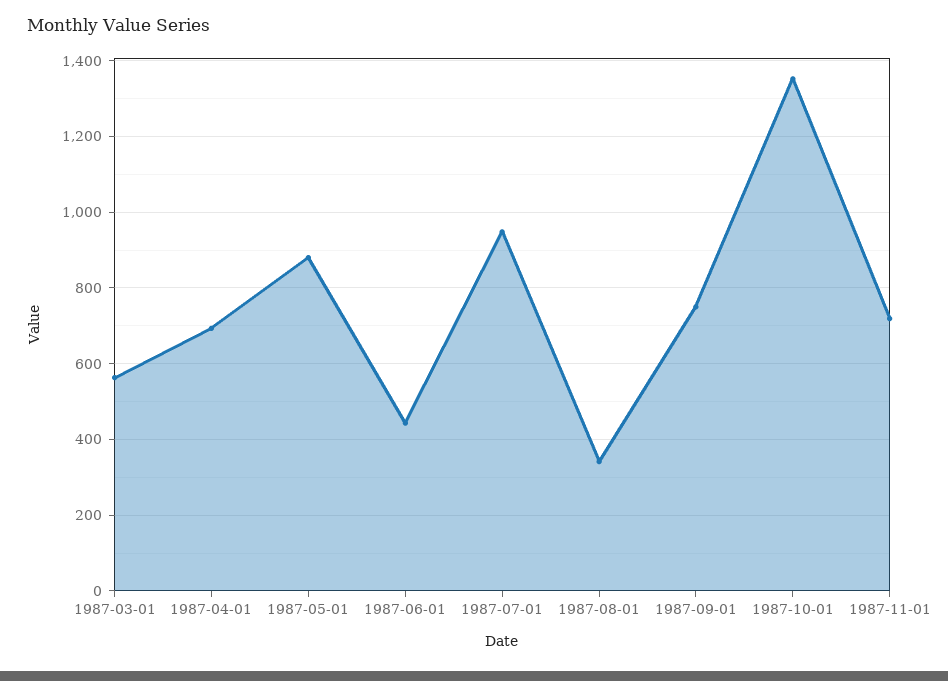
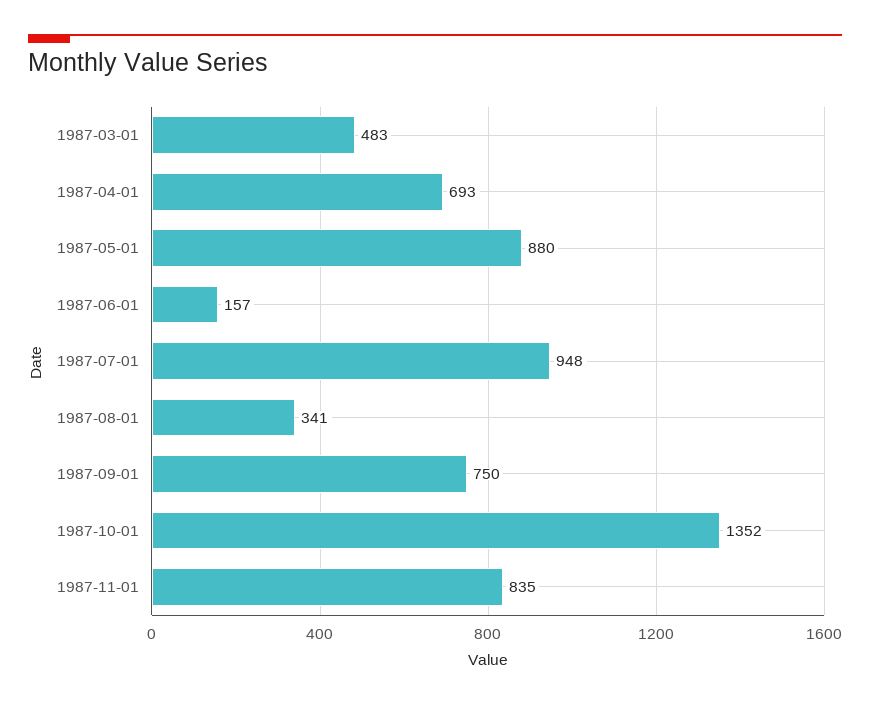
1987-03-01: 560 -> 483
1987-06-01: 440 -> 157
1987-11-01: 720 -> 835

